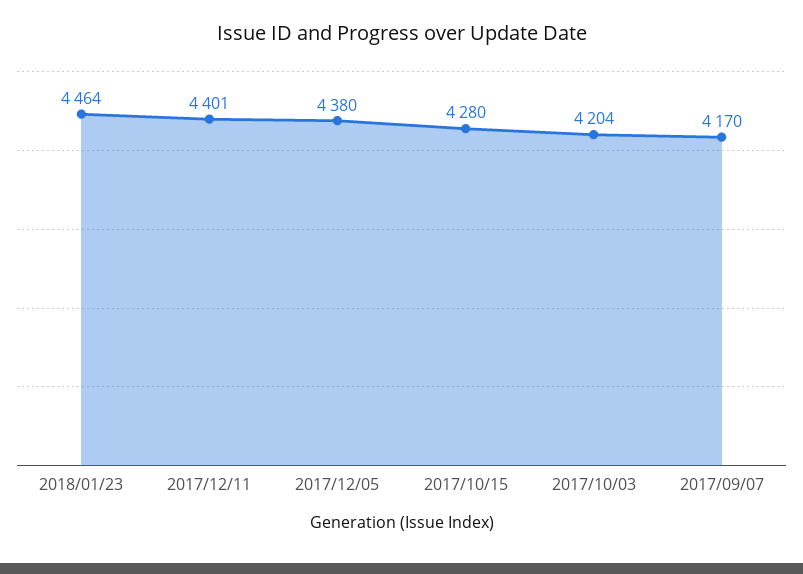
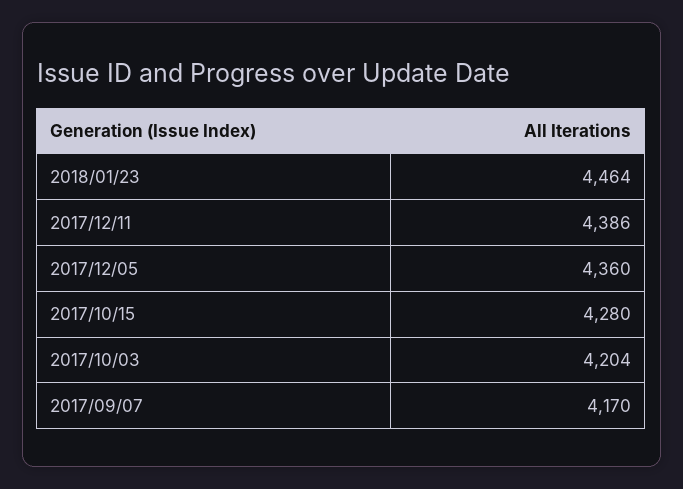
2017/12/11: 4401 -> 4386
2017/12/05: 4380 -> 4360

